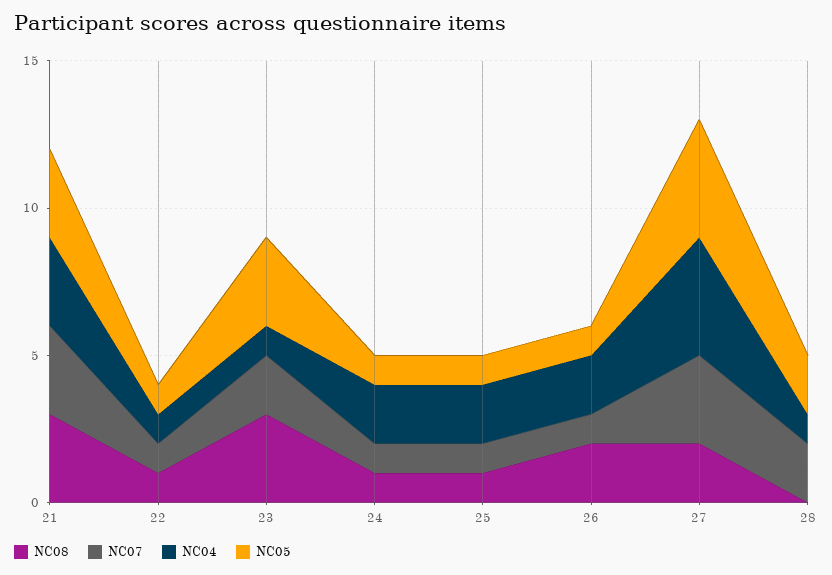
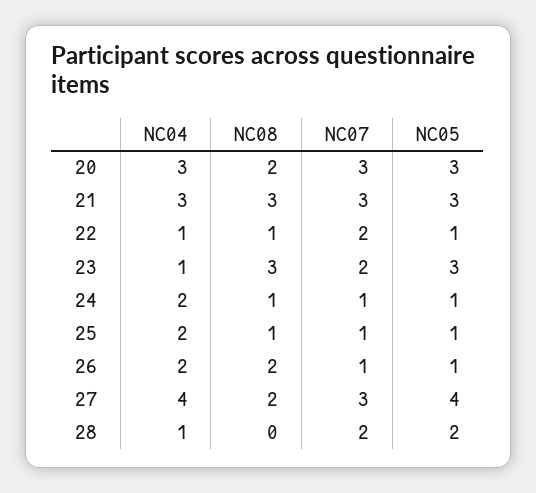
NC07, 22: 1 -> 2
NC04, 20: none -> 3
NC08, 20: none -> 2
NC07, 20: none -> 3
NC05, 20: none -> 3

